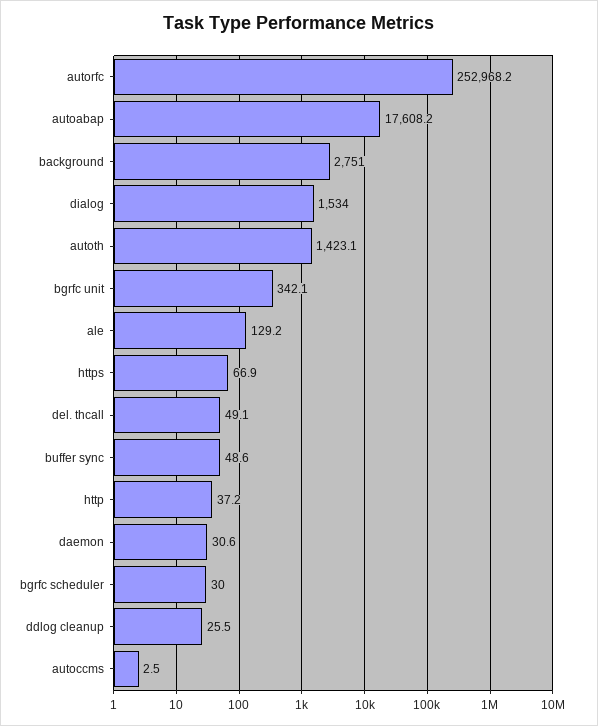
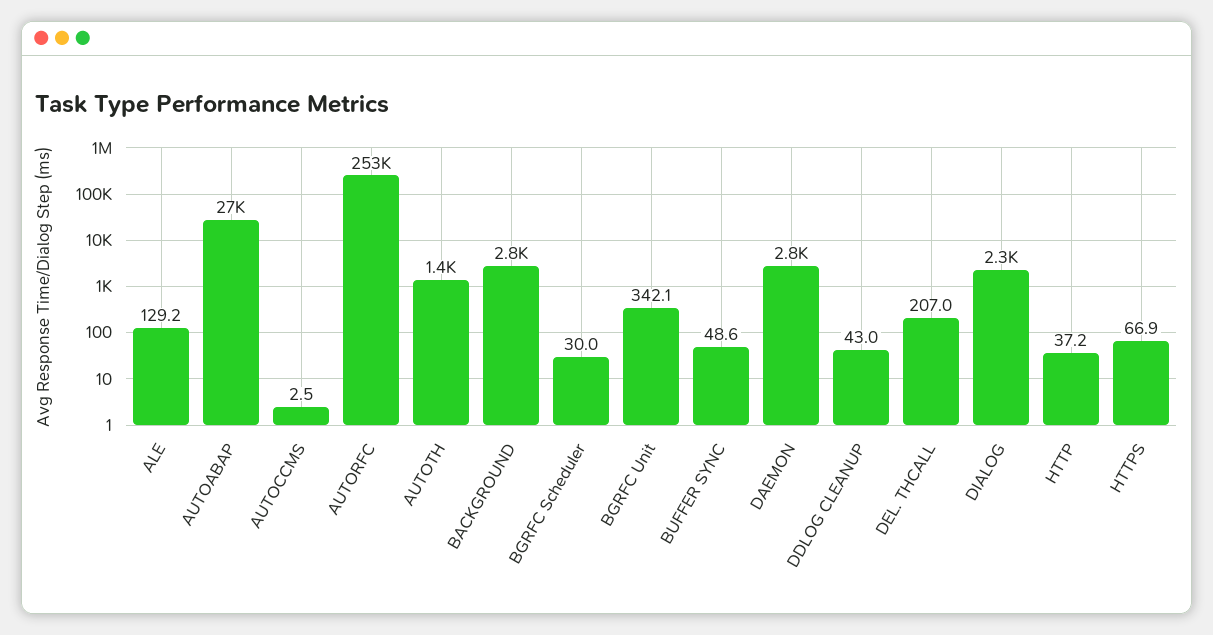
autoabap: 17608.2 -> 27000
dialog: 1534 -> 2300
del. thcall: 49.1 -> 207
daemon: 30.6 -> 2800
ddlog cleanup: 25.5 -> 43

